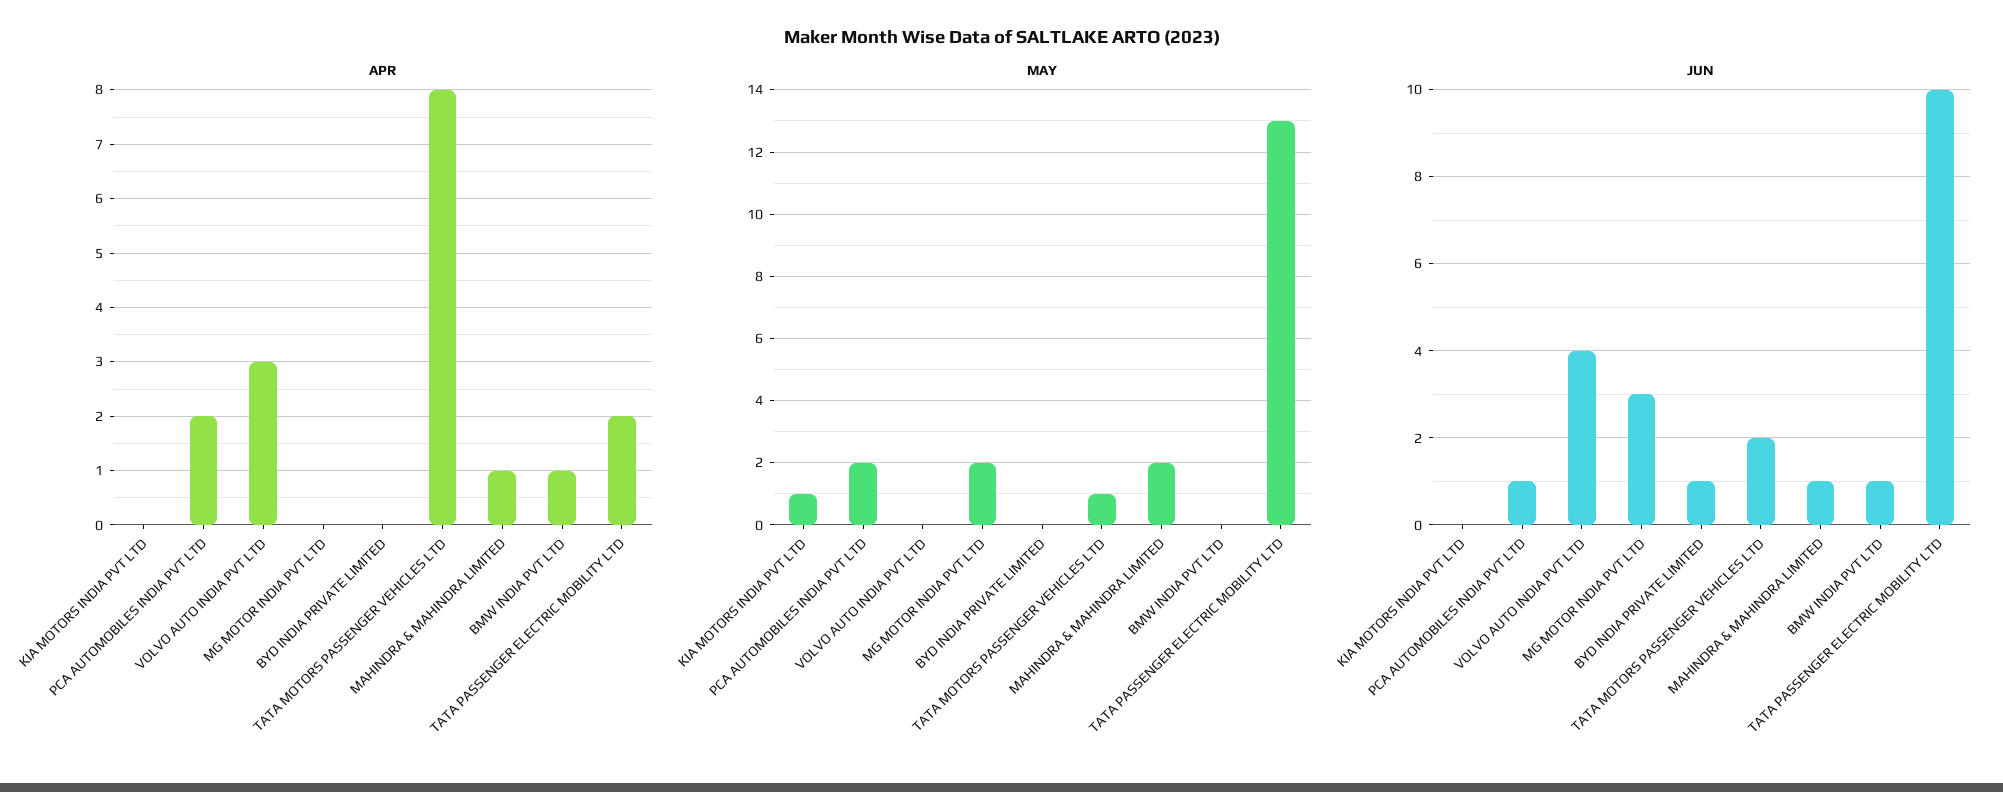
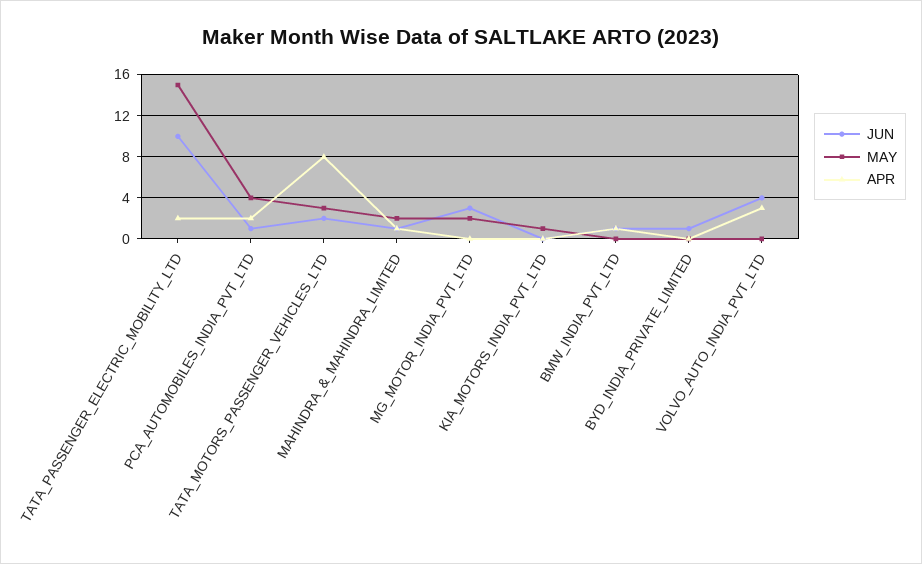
MAY, PCA AUTOMOBILES INDIA PVT LTD: 2 -> 4
MAY, TATA MOTORS PASSENGER VEHICLES LTD: 1 -> 3
MAY, TATA PASSENGER ELECTRIC MOBILITY LTD: 13 -> 15

